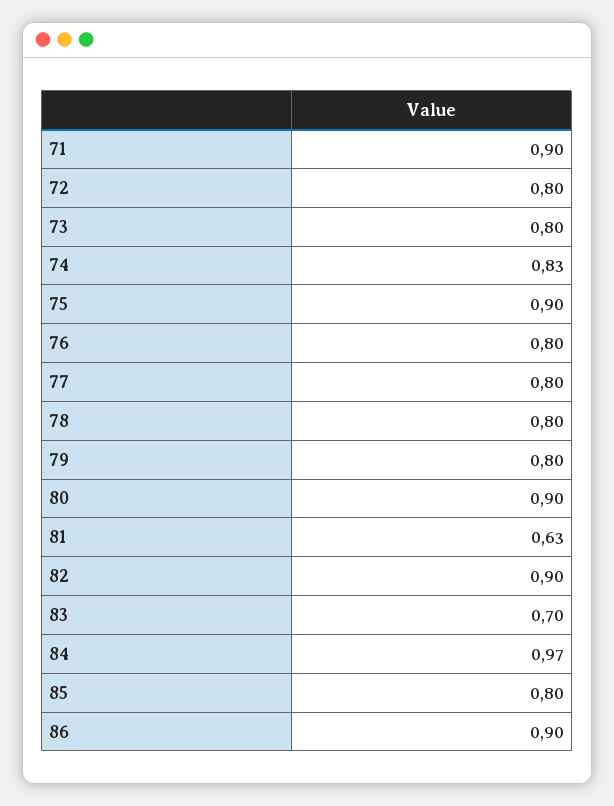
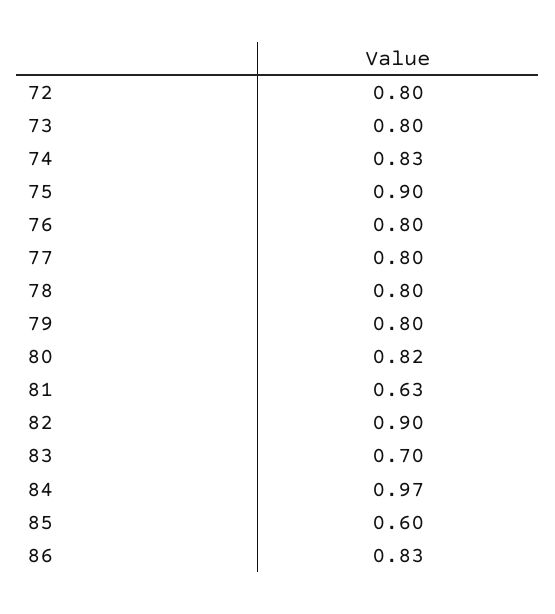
71: 0.9 -> none
80: 0.9 -> 0.82
85: 0.8 -> 0.6
86: 0.9 -> 0.83

